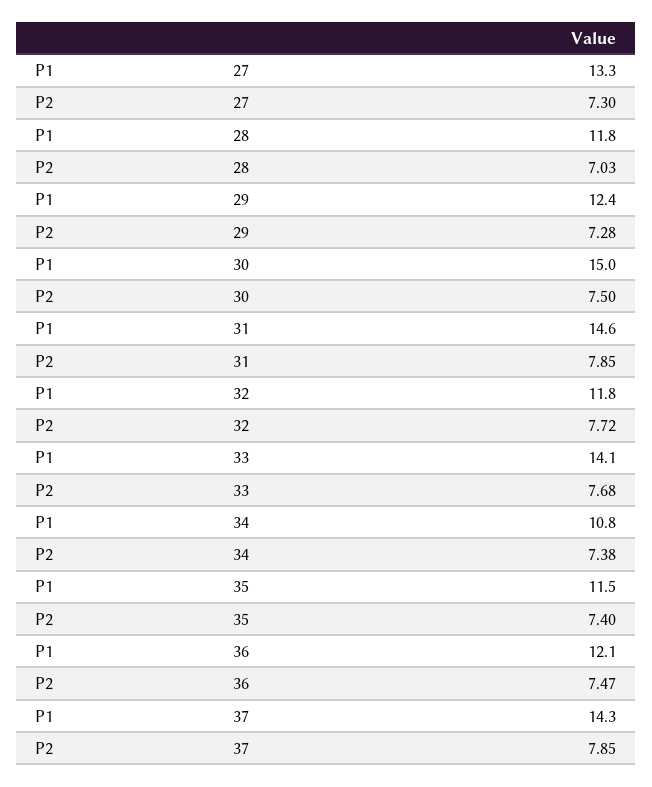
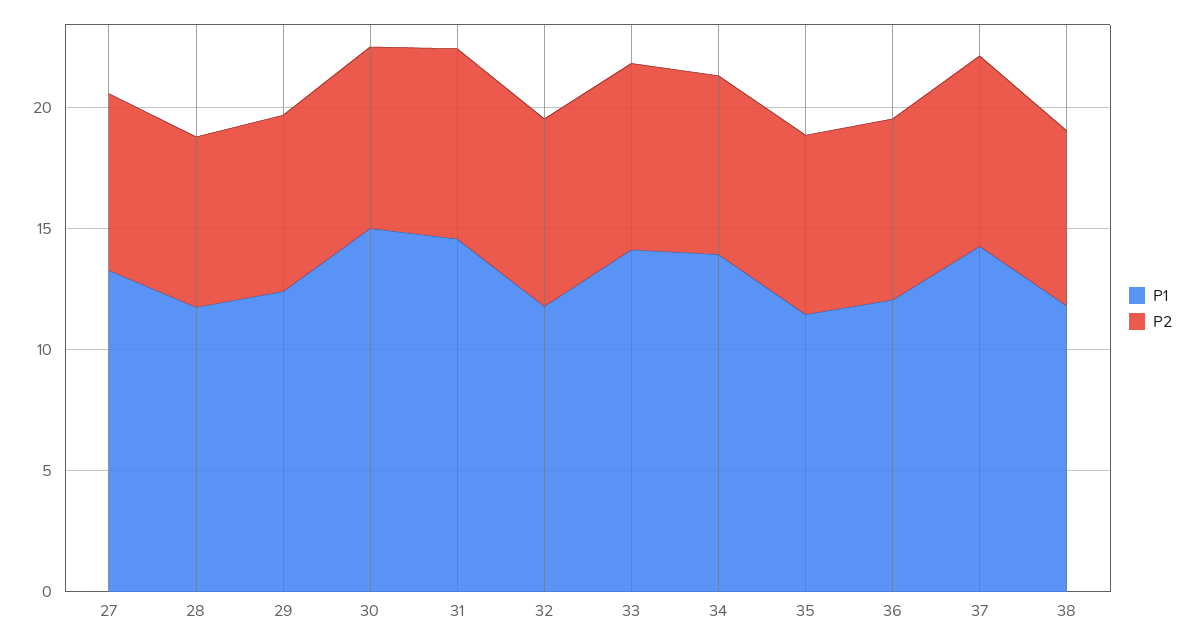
P1, 34: 10.8 -> 14
P1, 38: none -> 12
P2, 38: none -> 7

